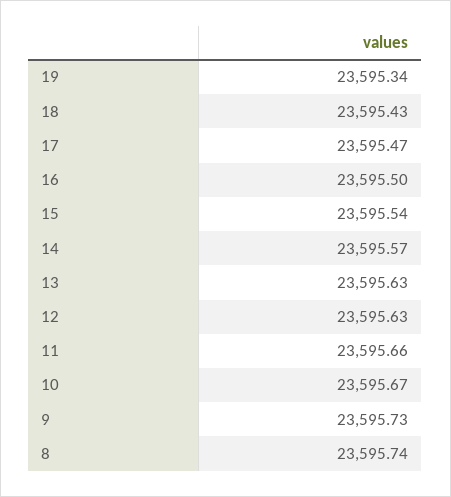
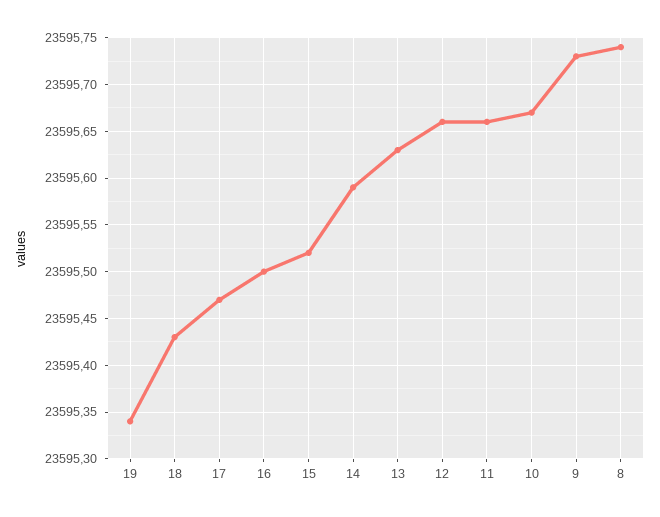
15: 23595.54 -> 23595.52
14: 23595.57 -> 23595.59
12: 23595.63 -> 23595.66

